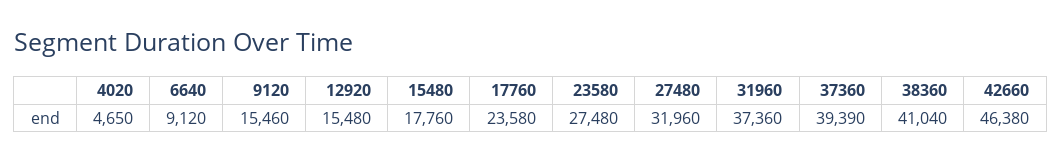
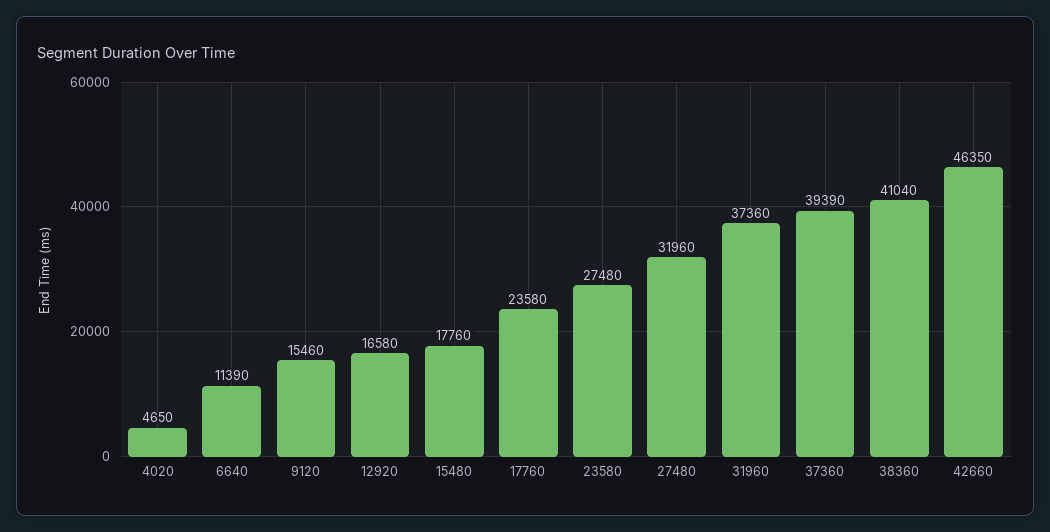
6640: 9120 -> 11390
12920: 15480 -> 16580
42660: 46380 -> 46350

